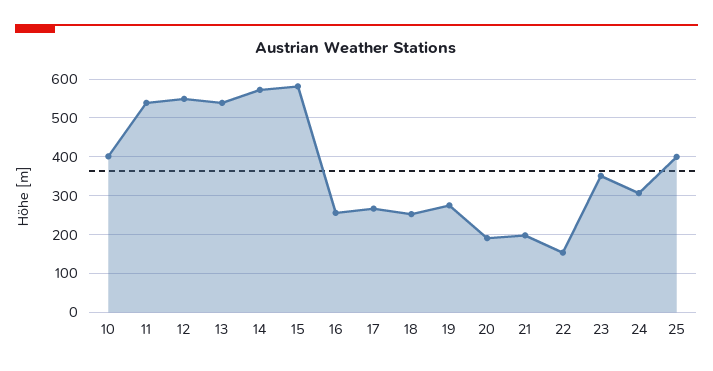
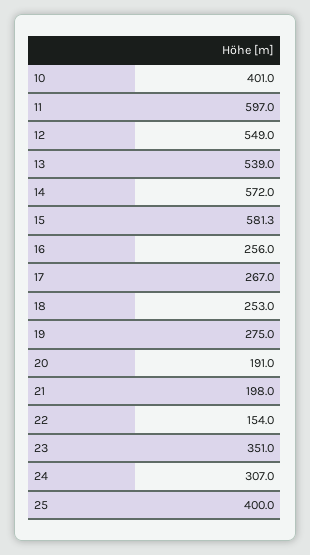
11: 540 -> 597

